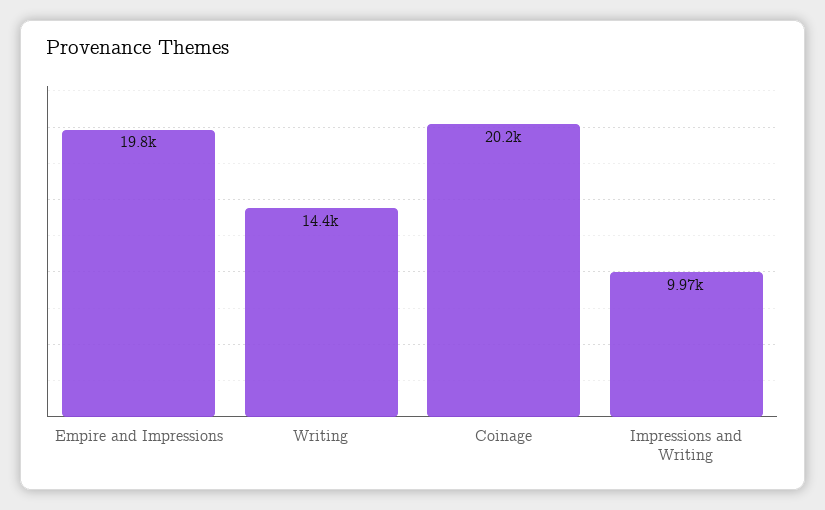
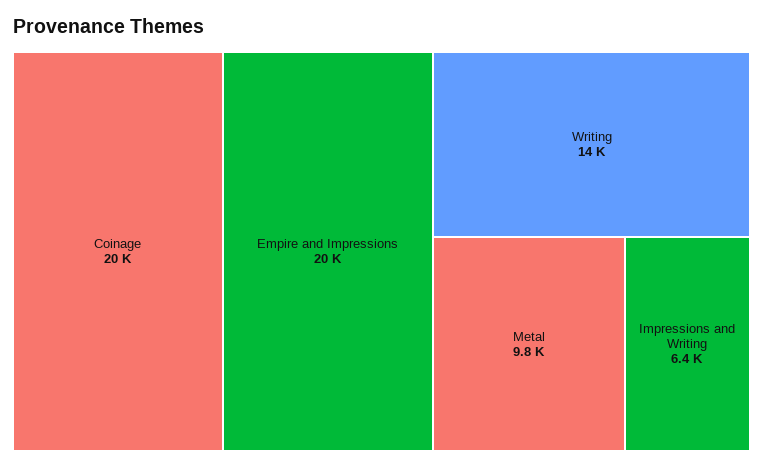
Impressions and Writing: 9970 -> 6400
Metal: none -> 9800

